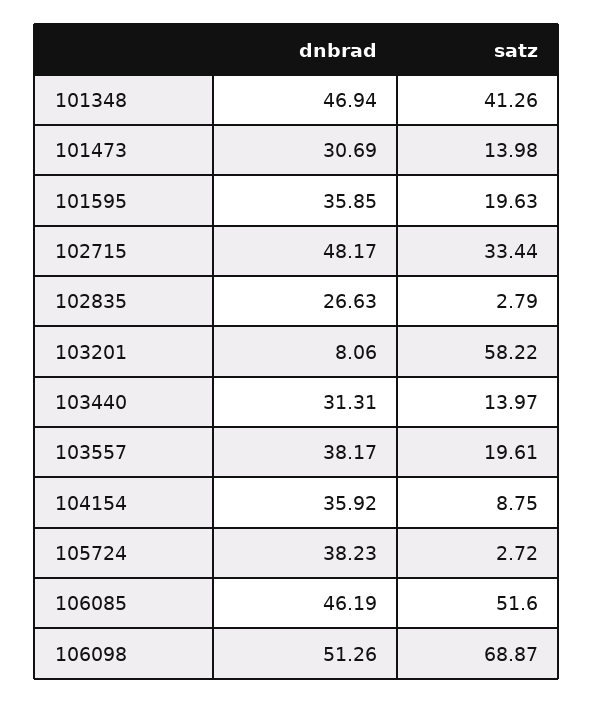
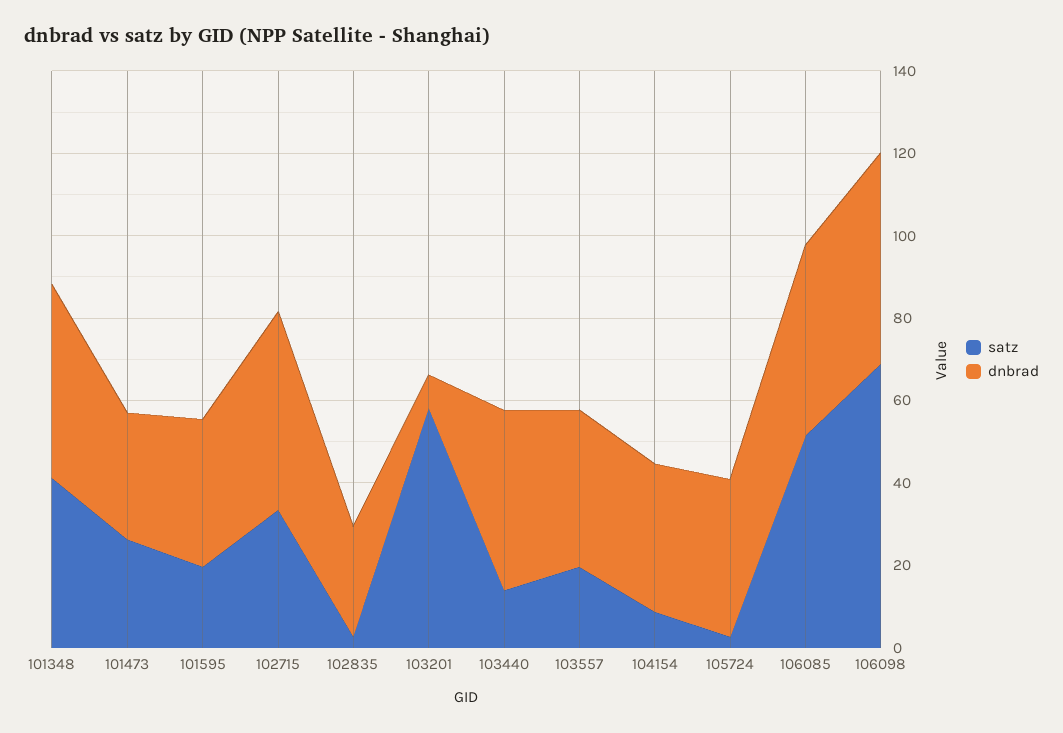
satz, 101473: 13.98 -> 25
dnbrad, 103440: 31.31 -> 45

